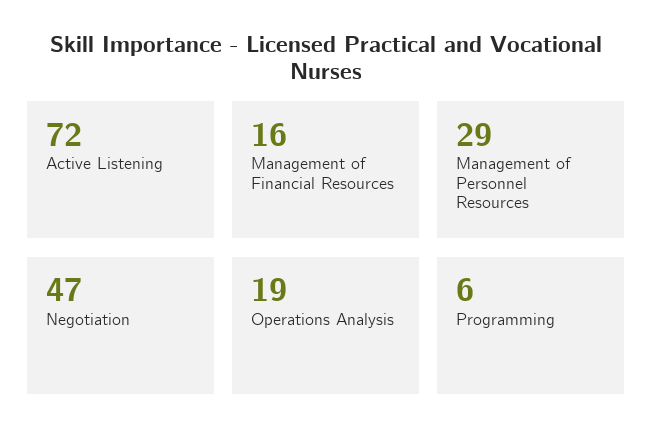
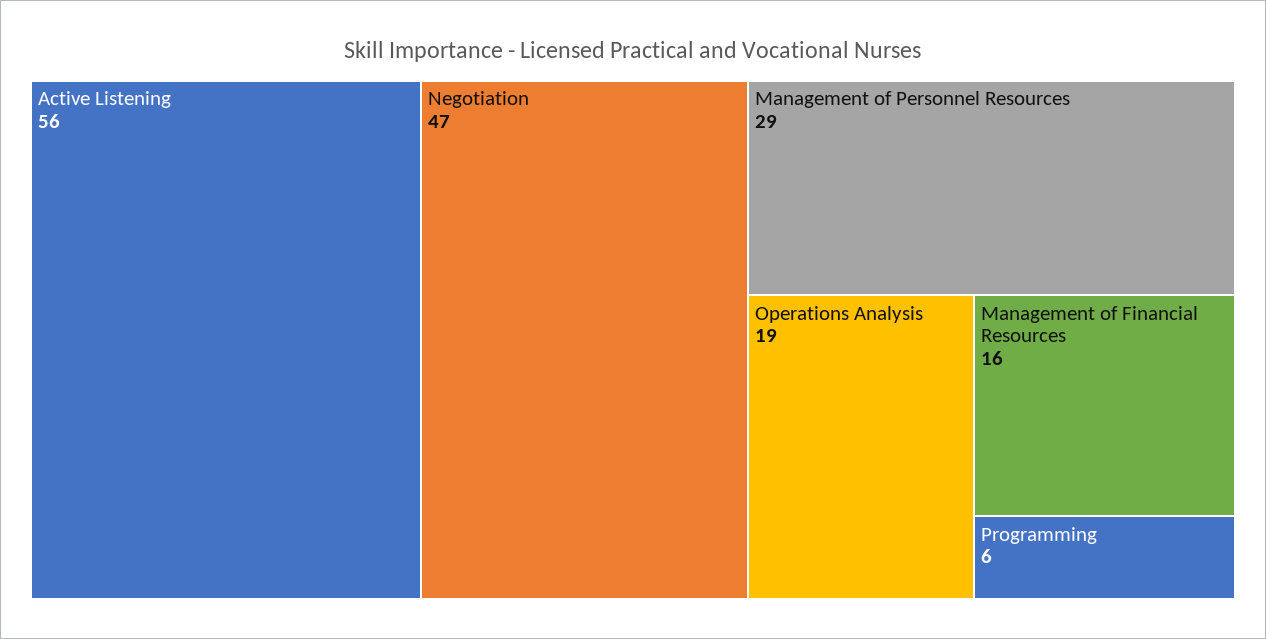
Active Listening: 72 -> 56

